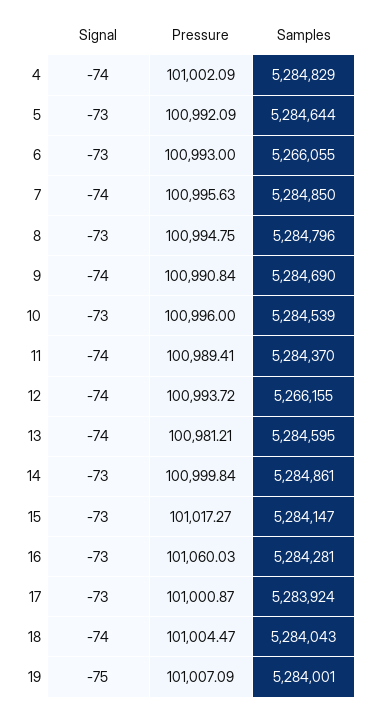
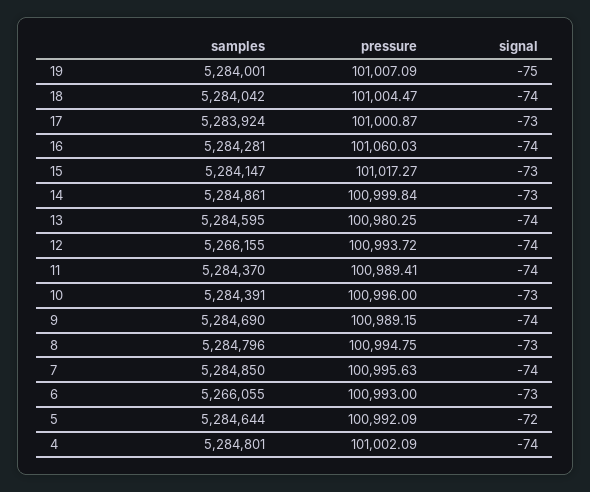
Samples, 4: 5284829 -> 5284801
Signal, 5: -73 -> -72
Pressure, 9: 100990.84 -> 100989.15
Samples, 10: 5284539 -> 5284391
Pressure, 13: 100981.21 -> 100980.25
Signal, 16: -73 -> -74
Samples, 18: 5284043 -> 5284042

